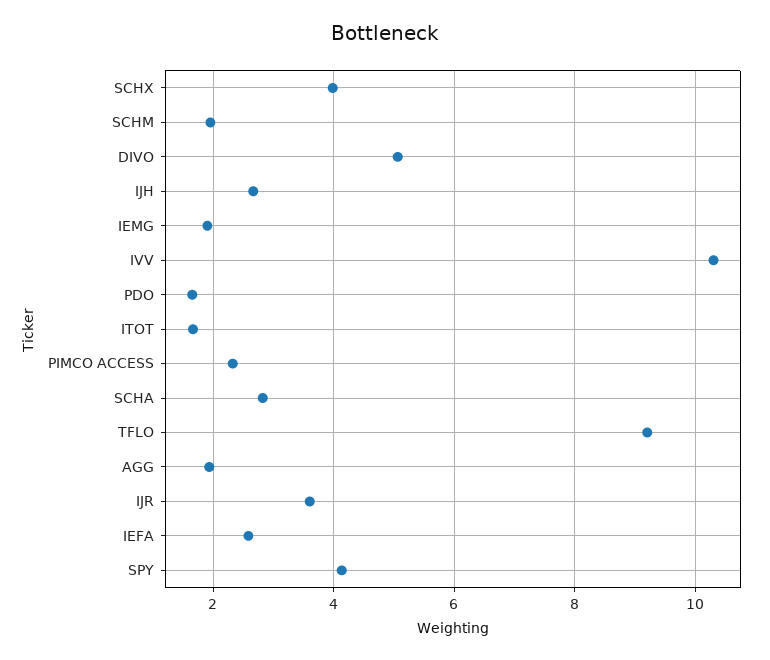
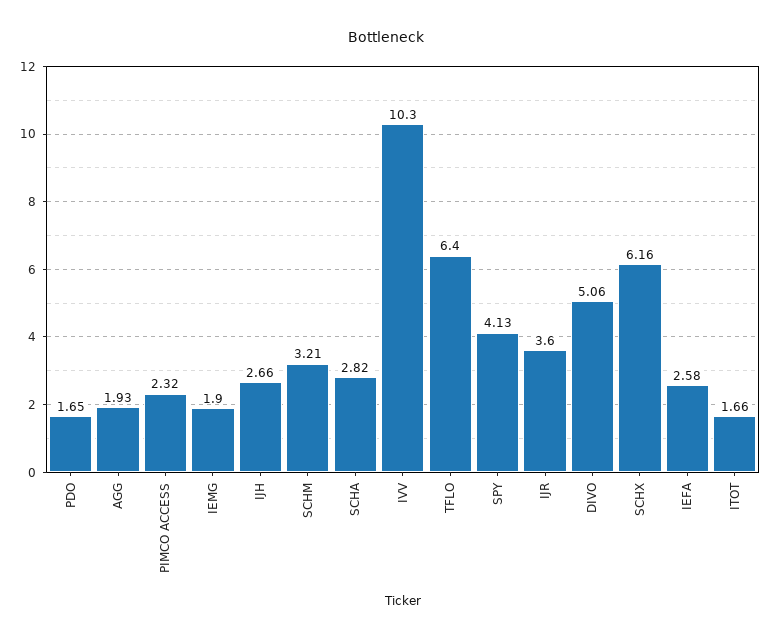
SCHX: 4 -> 6.16
SCHM: 2 -> 3.21
TFLO: 9.2 -> 6.4

